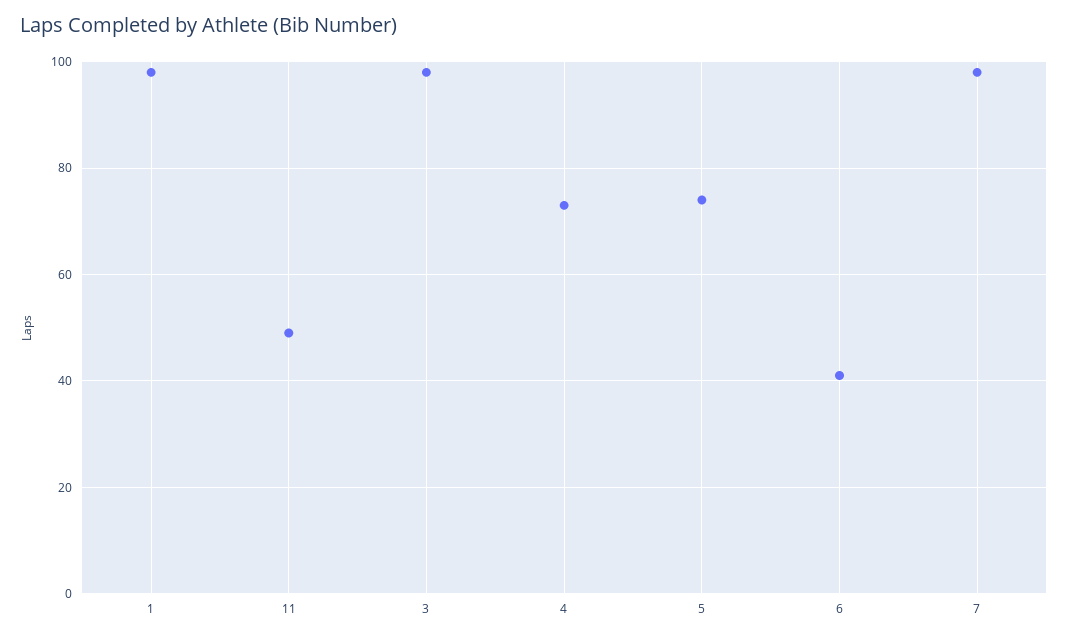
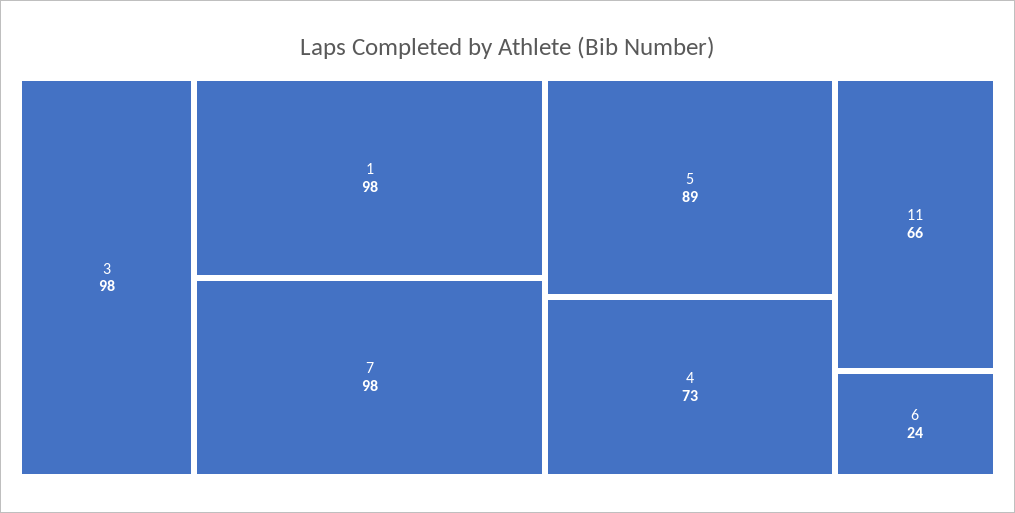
11: 50 -> 66
5: 75 -> 89
6: 40 -> 24

